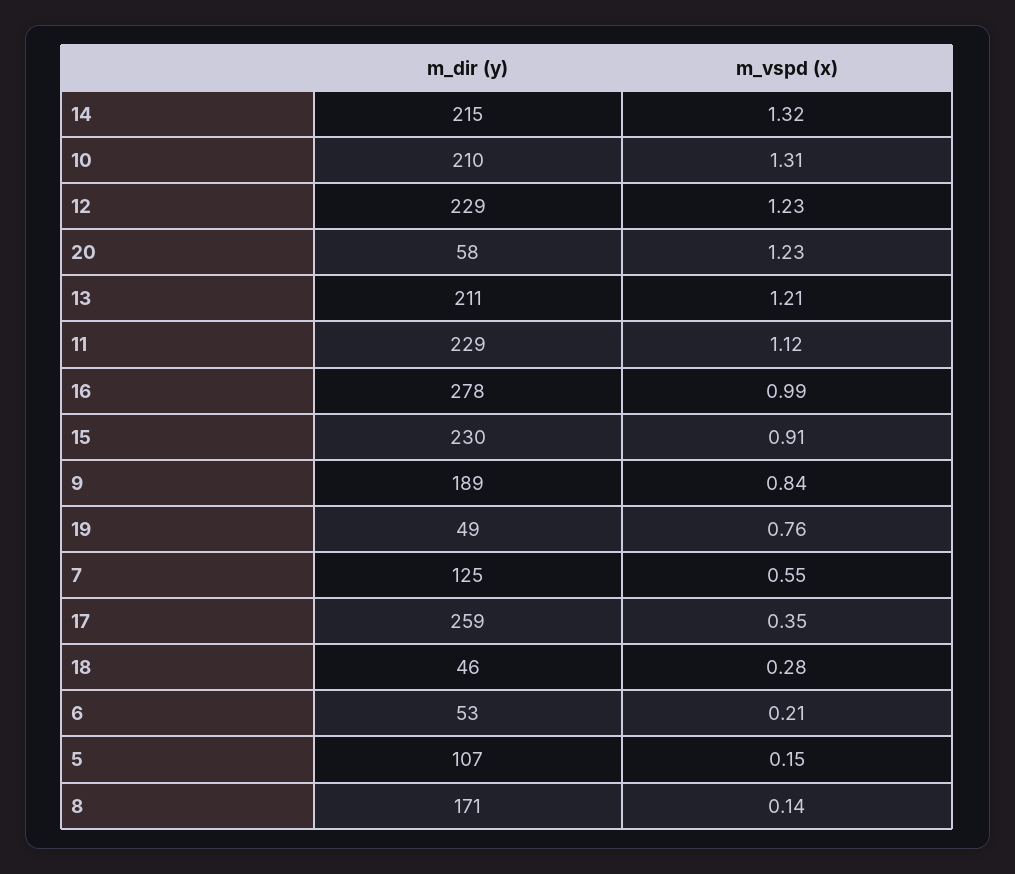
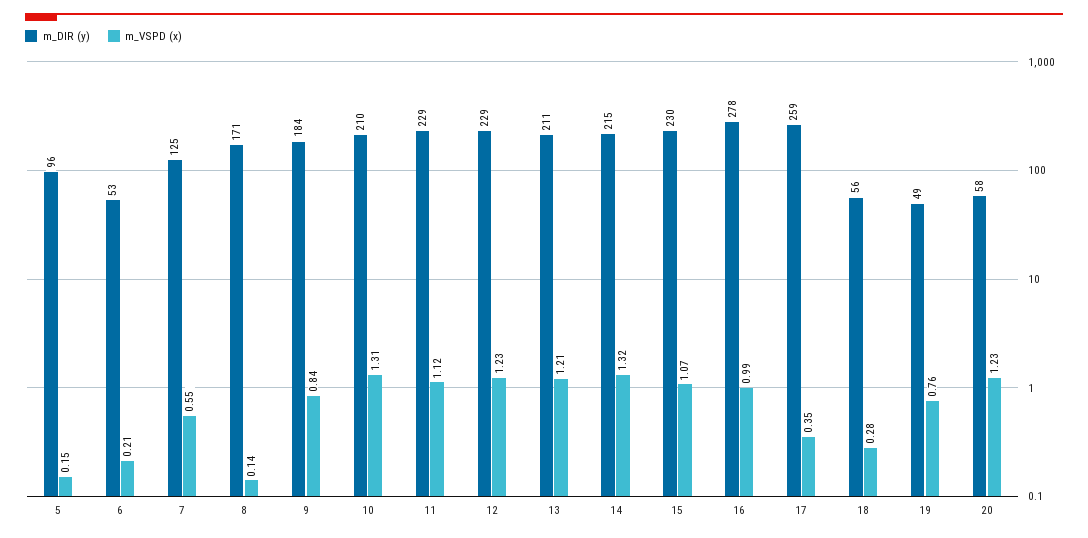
m_vspd (x), 15: 0.91 -> 1.07
m_dir (y), 9: 189 -> 184
m_dir (y), 18: 46 -> 56
m_dir (y), 5: 107 -> 96

